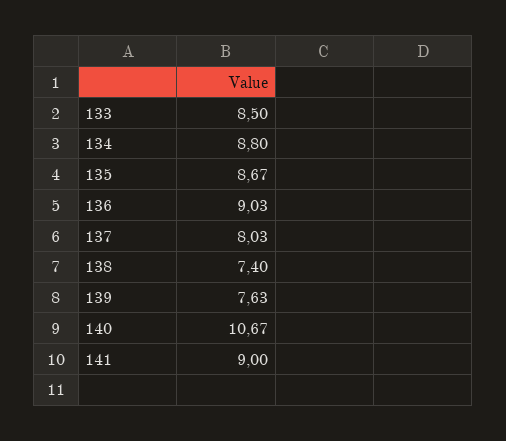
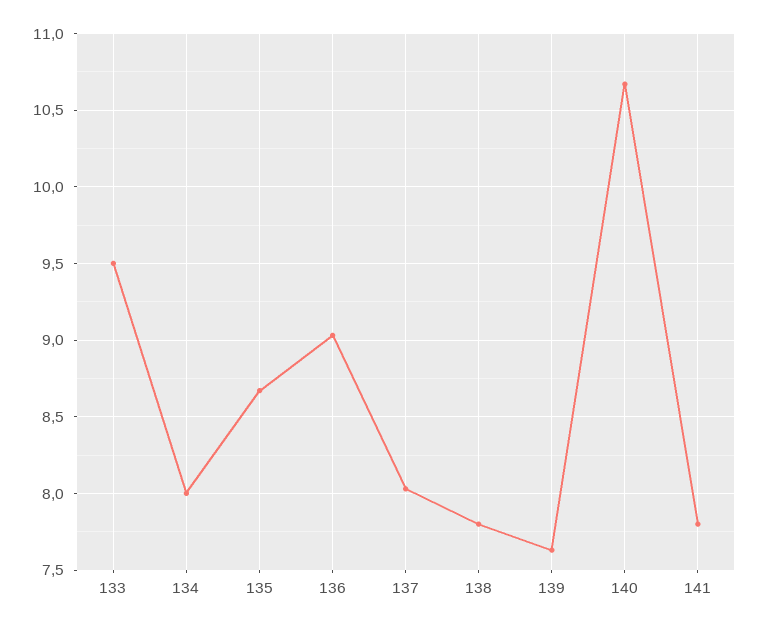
133: 8.5 -> 9.5
134: 8.8 -> 8
138: 7.4 -> 7.8
141: 9 -> 7.8

